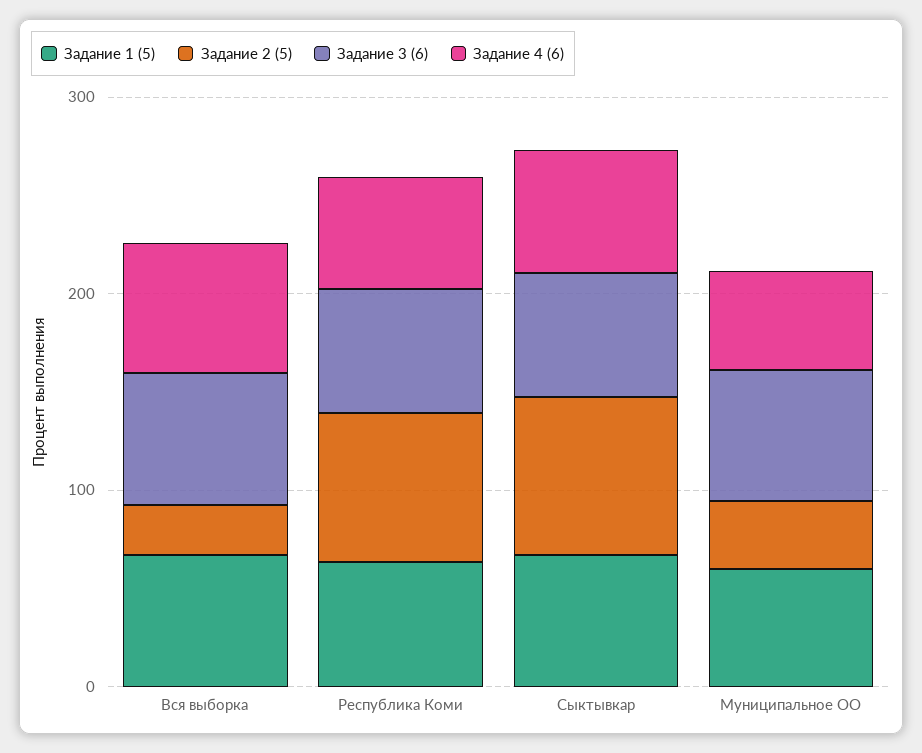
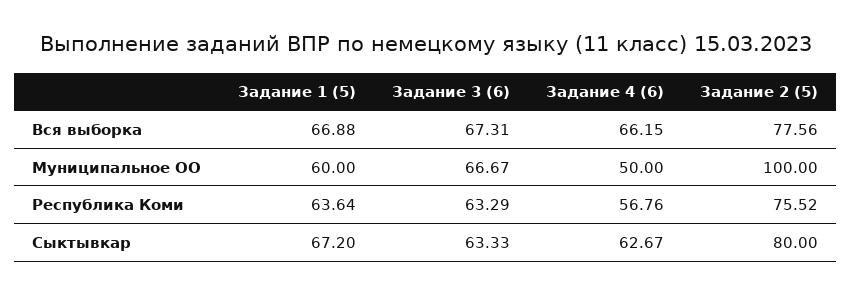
Задание 2 (5), Вся выборка: 20 -> 77.56
Задание 2 (5), Муниципальное ОО: 40 -> 100

